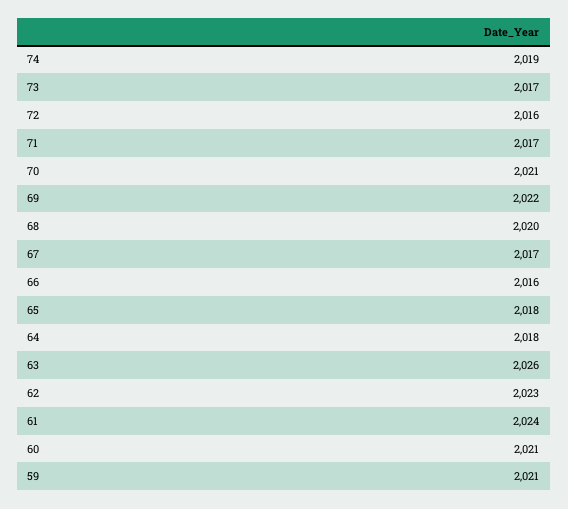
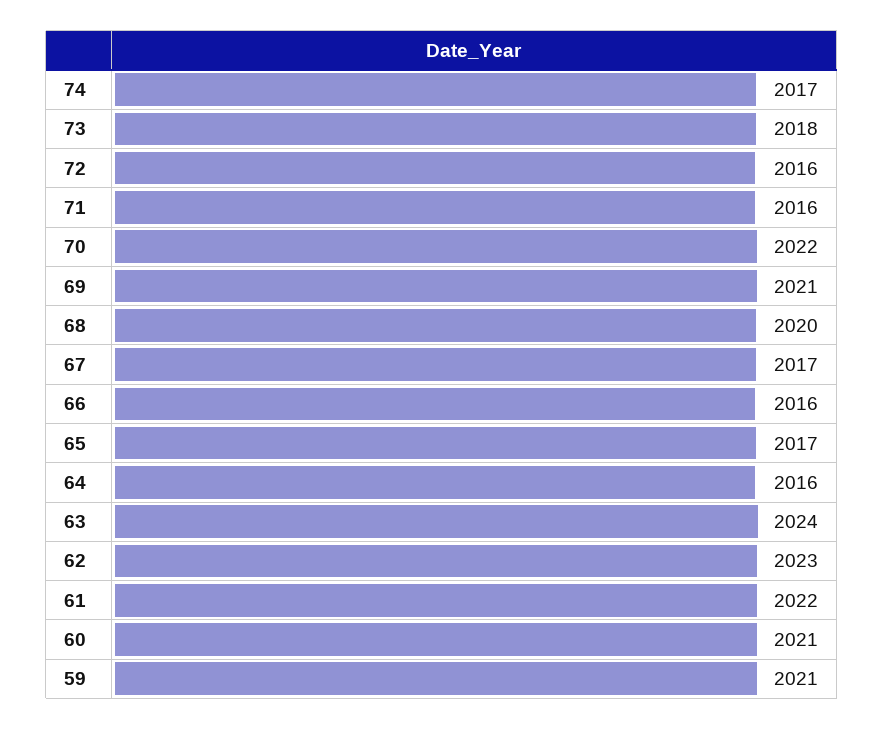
74: 2019 -> 2017
73: 2017 -> 2018
71: 2017 -> 2016
70: 2021 -> 2022
69: 2022 -> 2021
65: 2018 -> 2017
64: 2018 -> 2016
63: 2026 -> 2024
61: 2024 -> 2022

